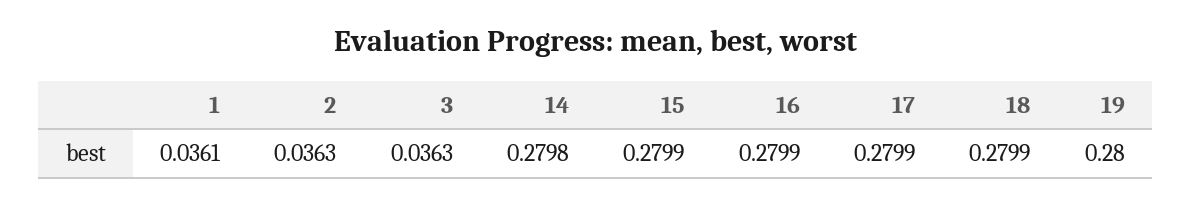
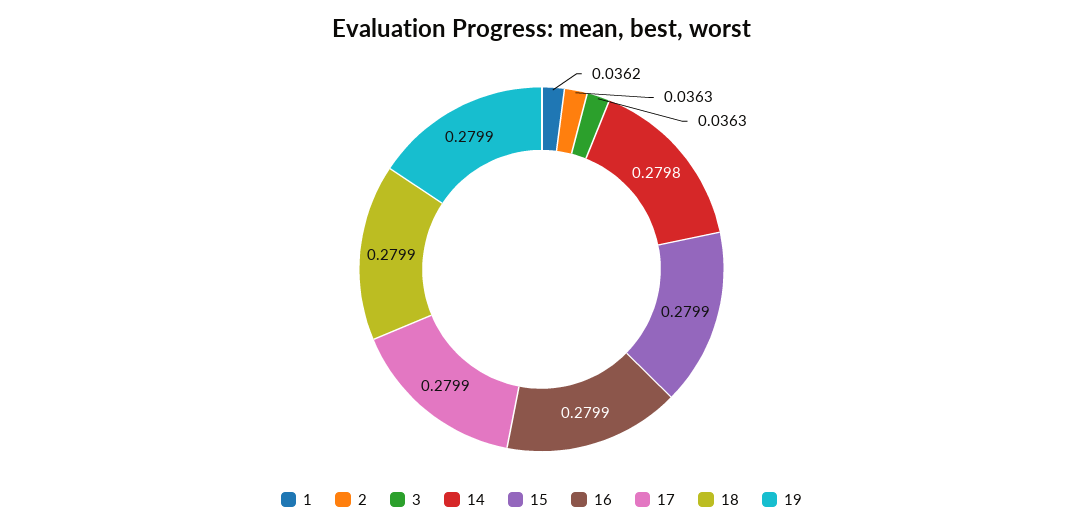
1: 0.0361 -> 0.0362
19: 0.28 -> 0.2799

